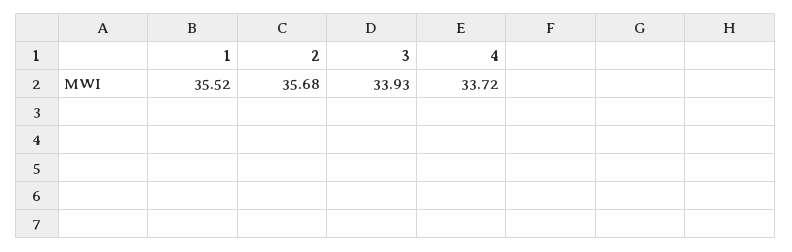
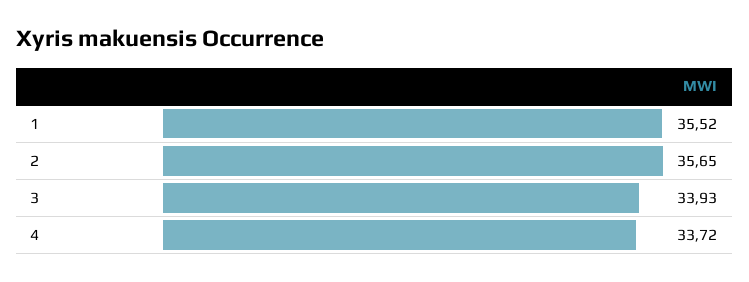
2: 35.68 -> 35.65

